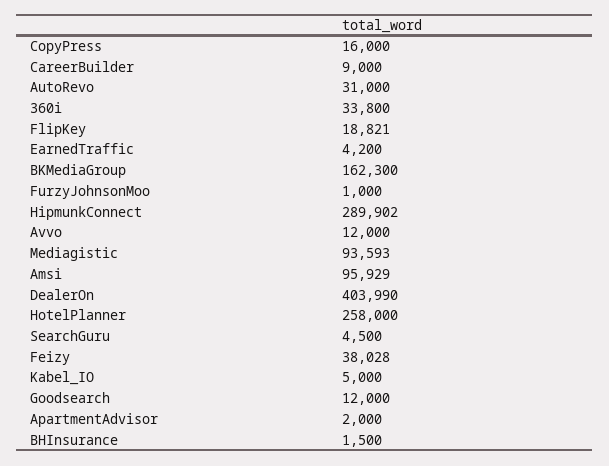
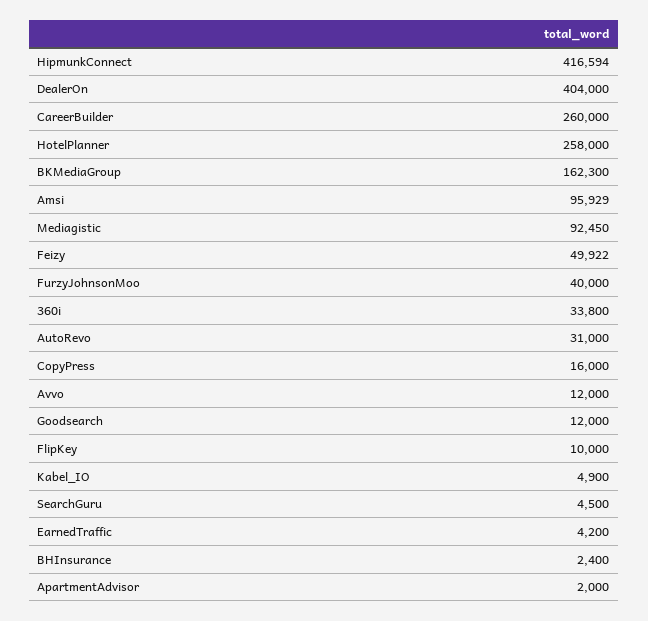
CareerBuilder: 9000 -> 260000
FlipKey: 18821 -> 10000
FurzyJohnsonMoo: 1000 -> 40000
HipmunkConnect: 289902 -> 416594
Mediagistic: 93593 -> 92450
DealerOn: 403990 -> 404000
Feizy: 38028 -> 49922
Kabel_IO: 5000 -> 4900
BHInsurance: 1500 -> 2400

